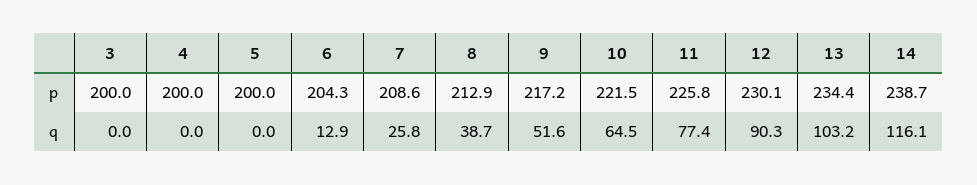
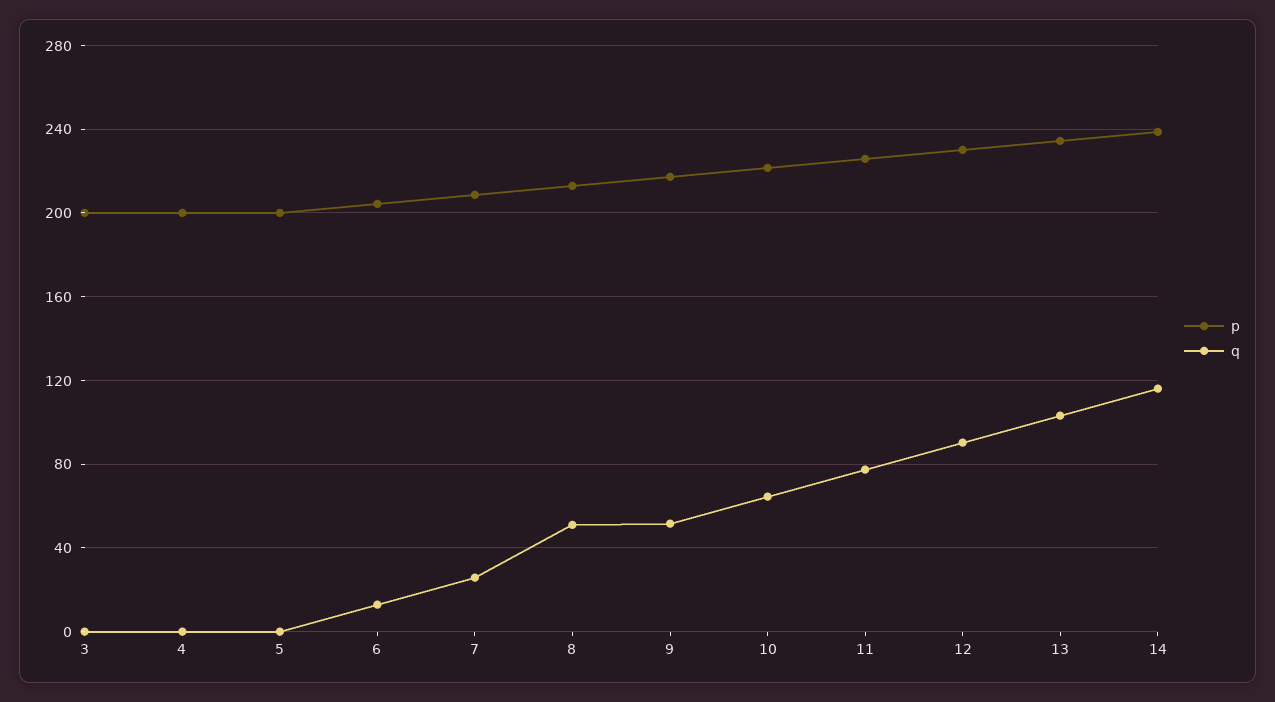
q, 8: 38.7 -> 50

